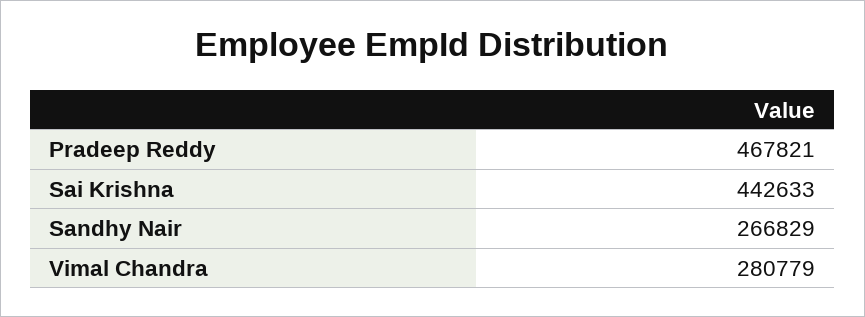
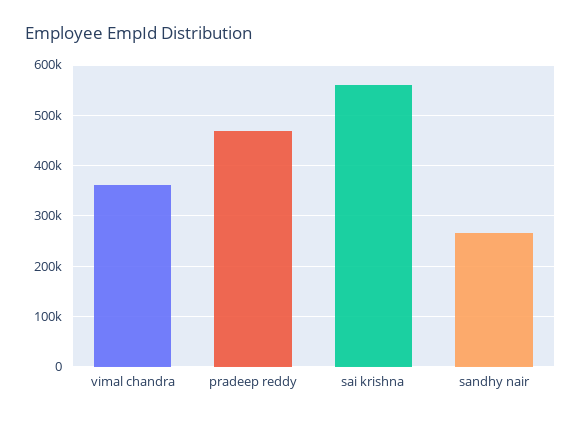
Sai Krishna: 442633 -> 560000
Vimal Chandra: 280779 -> 360000

